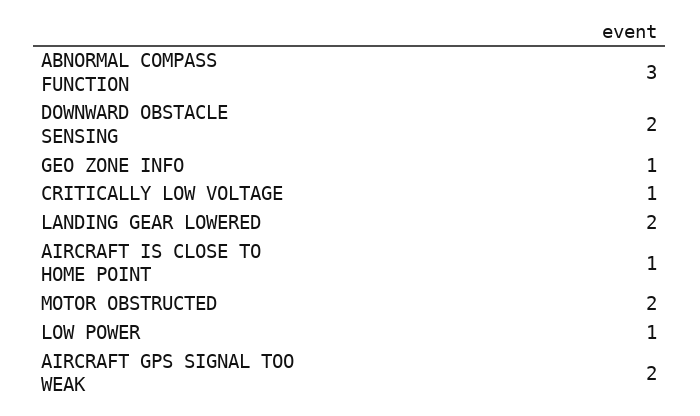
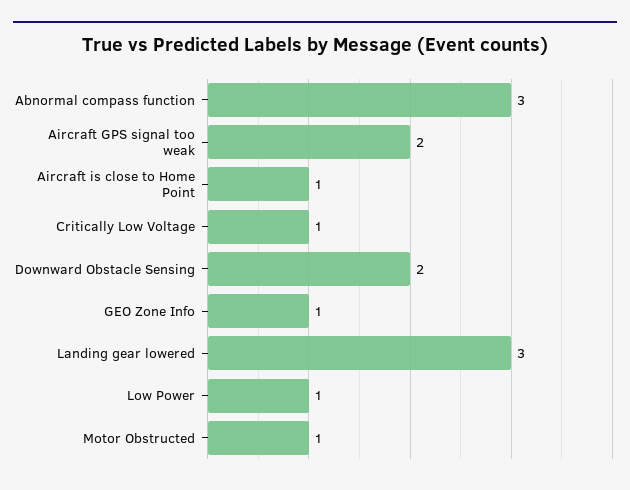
LANDING GEAR LOWERED: 2 -> 3
MOTOR OBSTRUCTED: 2 -> 1

